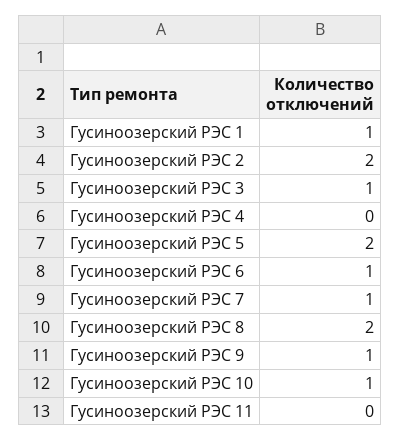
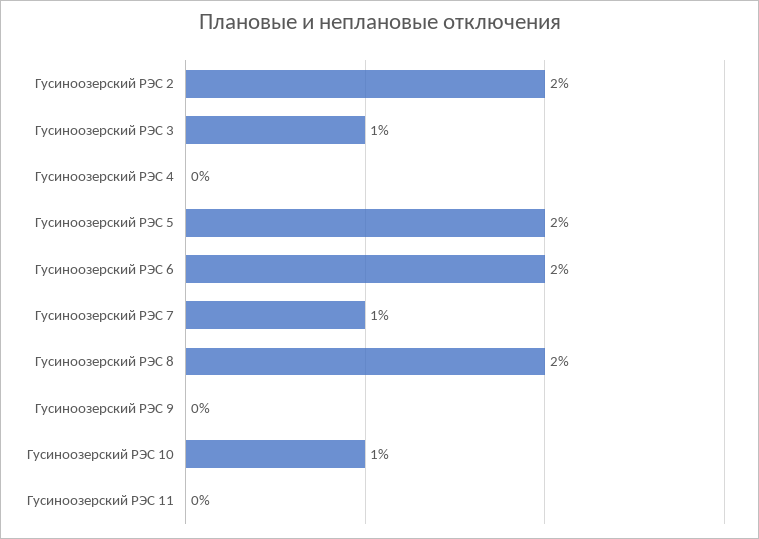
Гусиноозерский РЭС 1: 1 -> none
Гусиноозерский РЭС 6: 1 -> 2
Гусиноозерский РЭС 9: 1 -> 0

